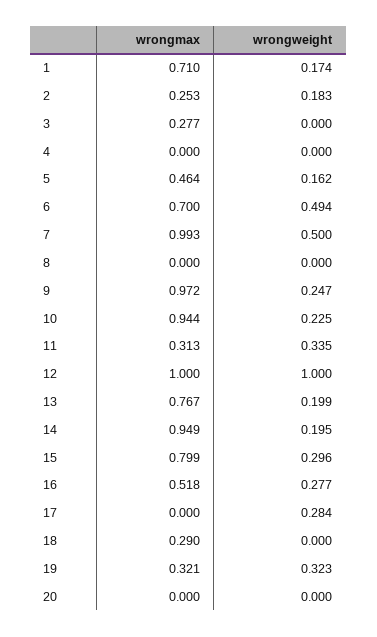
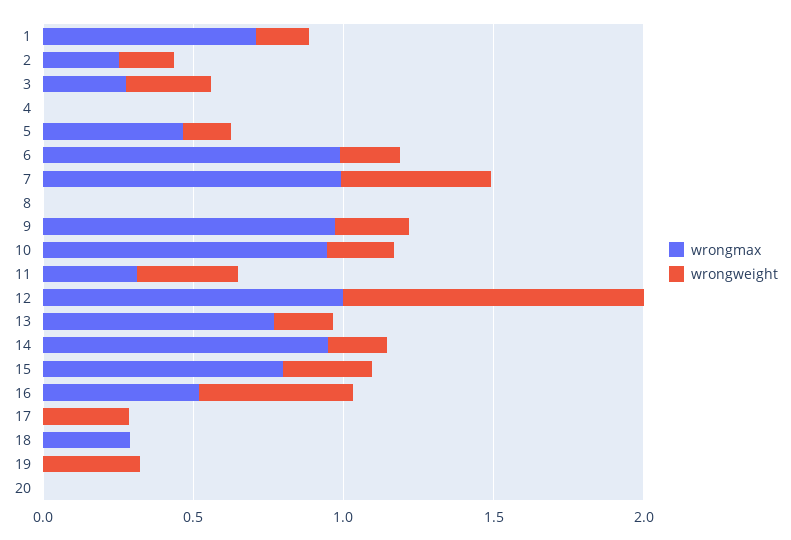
wrongweight, 3: 0 -> 0.3
wrongmax, 6: 0.7 -> 1
wrongweight, 6: 0.494 -> 0.2
wrongweight, 16: 0.277 -> 0.5
wrongmax, 19: 0.321 -> 0

